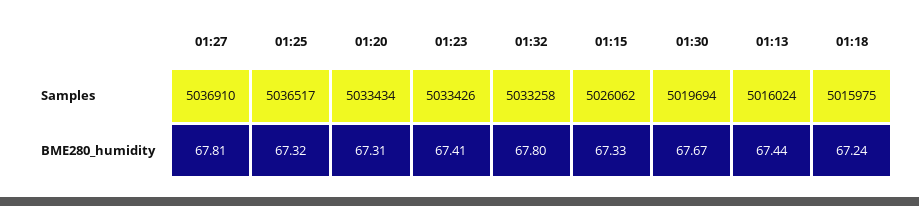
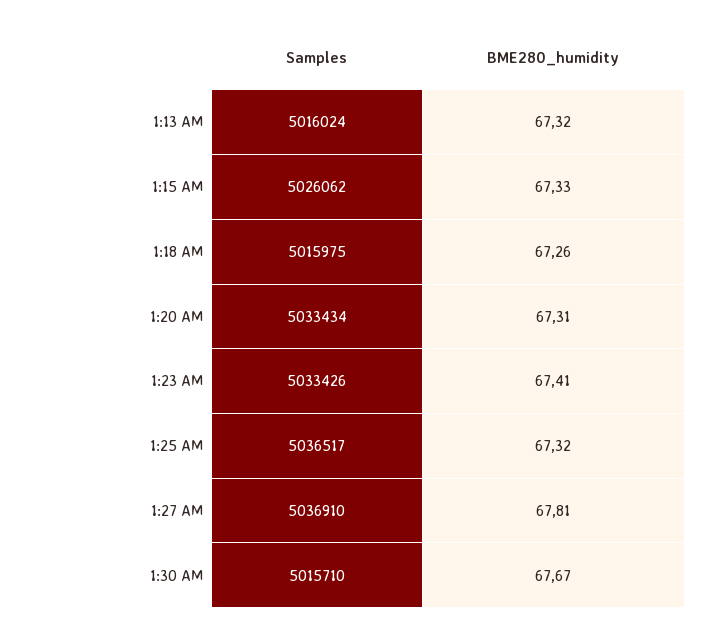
01:32, Samples: 5033258 -> none
01:30, Samples: 5019694 -> 5015710
01:32, BME280_humidity: 67.8 -> none
01:13, BME280_humidity: 67.44 -> 67.32
01:18, BME280_humidity: 67.24 -> 67.26

